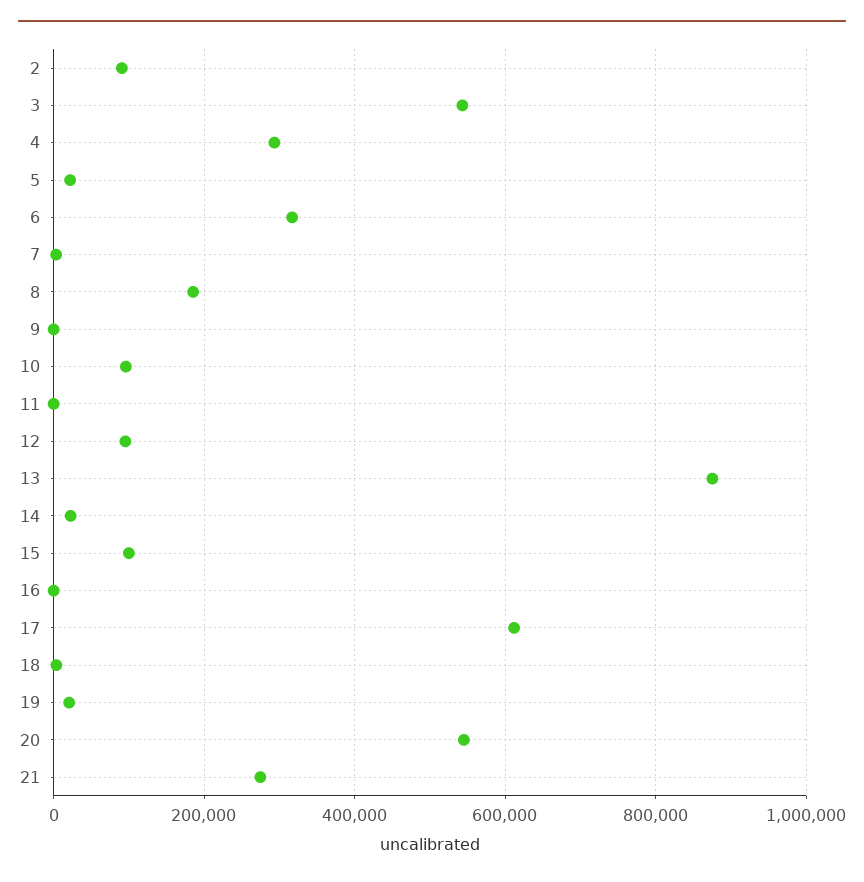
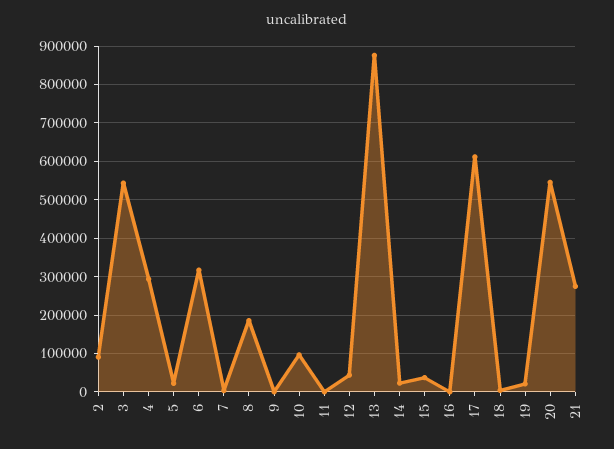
12: 100000 -> 40000
15: 100000 -> 40000

